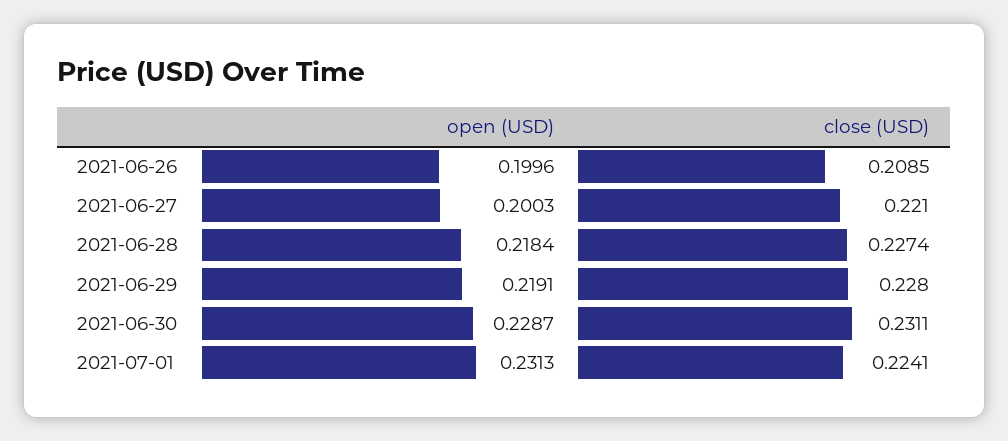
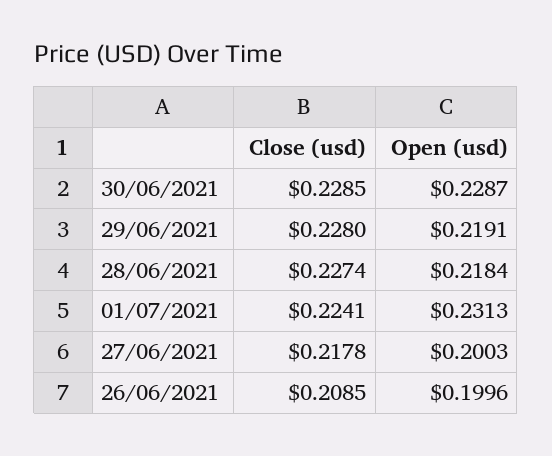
close (USD), 2021-06-27: 0.221 -> 0.2178
close (USD), 2021-06-30: 0.2311 -> 0.2285

